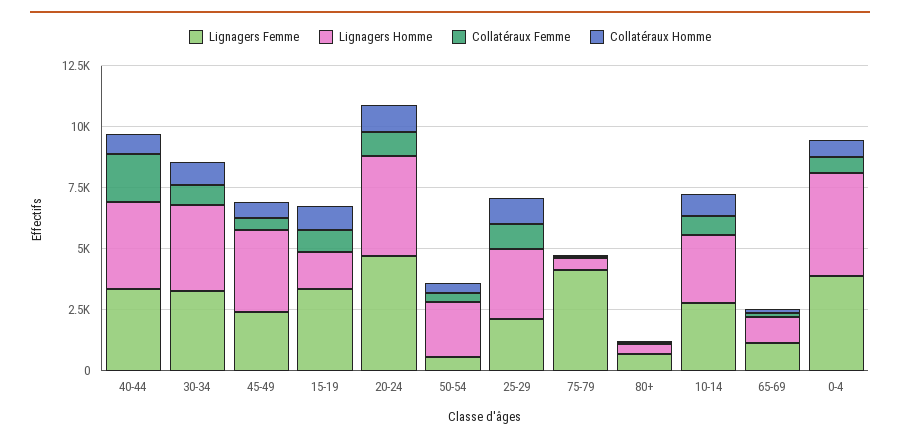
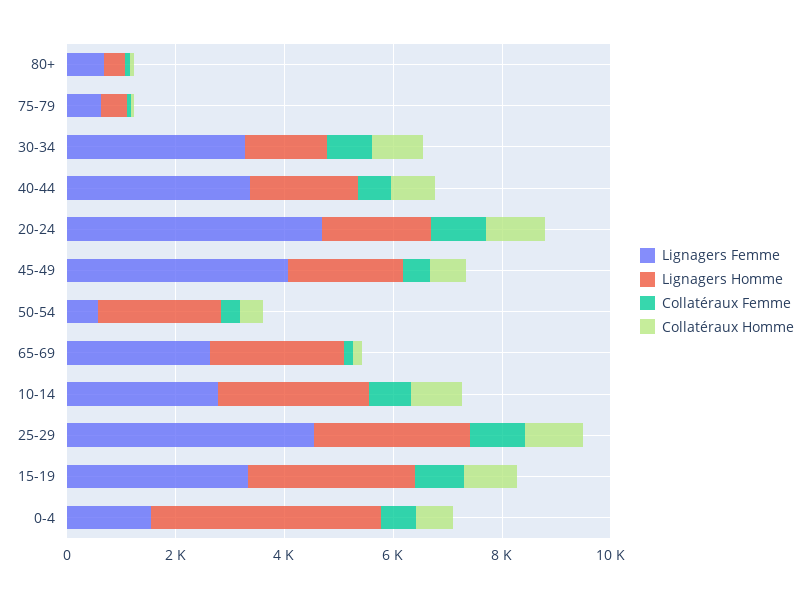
Lignagers Homme, 40-44: 3500 -> 2000
Collatéraux Femme, 40-44: 2000 -> 500
Lignagers Homme, 30-34: 3500 -> 1500
Lignagers Femme, 45-49: 2500 -> 4000
Lignagers Homme, 45-49: 3500 -> 2000
Lignagers Homme, 15-19: 1500 -> 3000
Lignagers Homme, 20-24: 4000 -> 2000
Lignagers Femme, 25-29: 2000 -> 4500
Lignagers Femme, 75-79: 4000 -> 500
Lignagers Femme, 65-69: 1000 -> 2500
Lignagers Homme, 65-69: 1000 -> 2500
Lignagers Femme, 0-4: 4000 -> 1500

